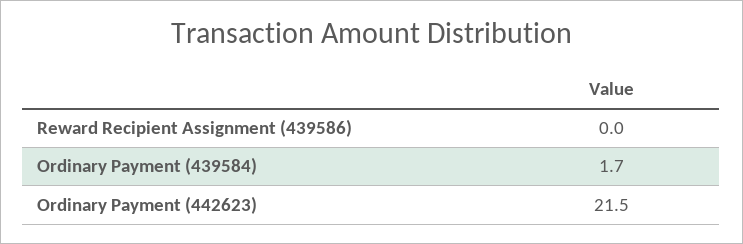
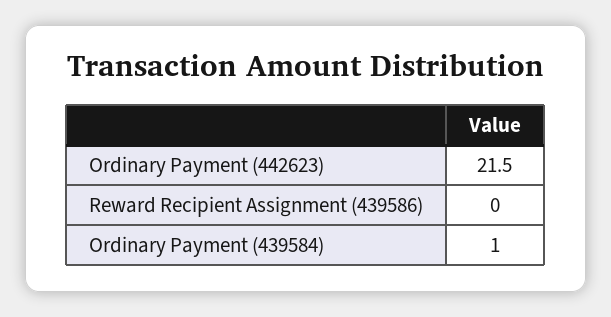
Ordinary Payment (439584): 1.7 -> 1

